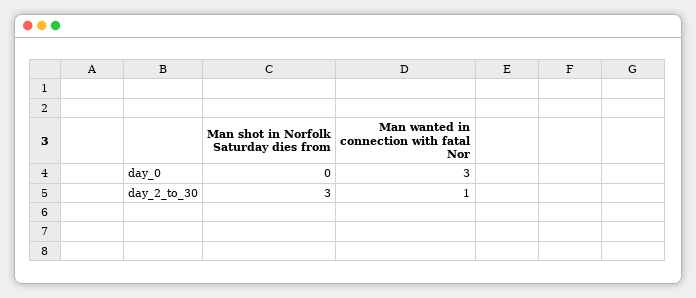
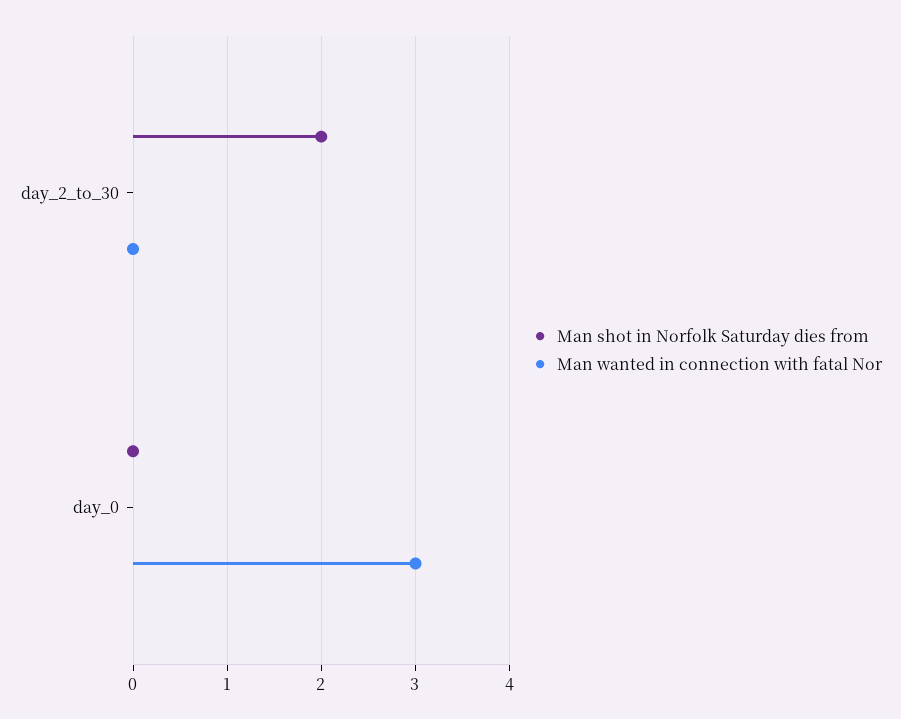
Man shot in Norfolk Saturday dies from, day_2_to_30: 3 -> 2
Man wanted in connection with fatal Nor, day_2_to_30: 1 -> 0

